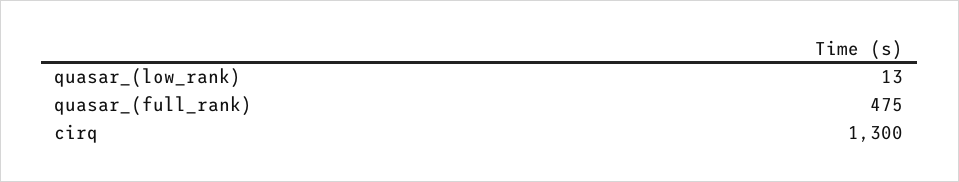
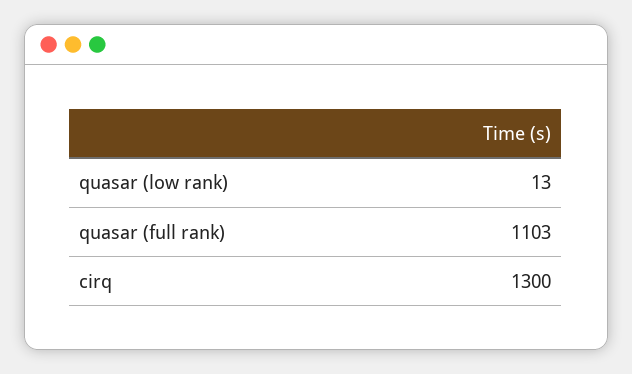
quasar_(full_rank): 475 -> 1103

